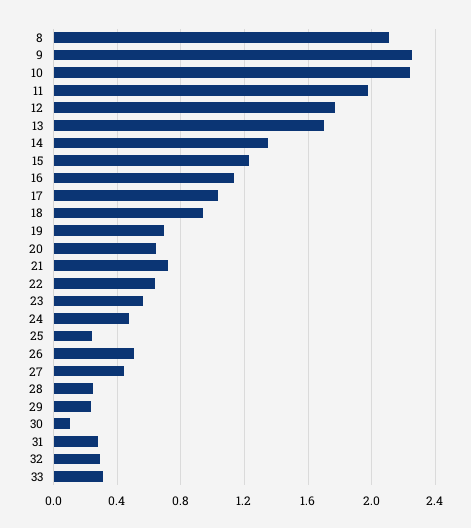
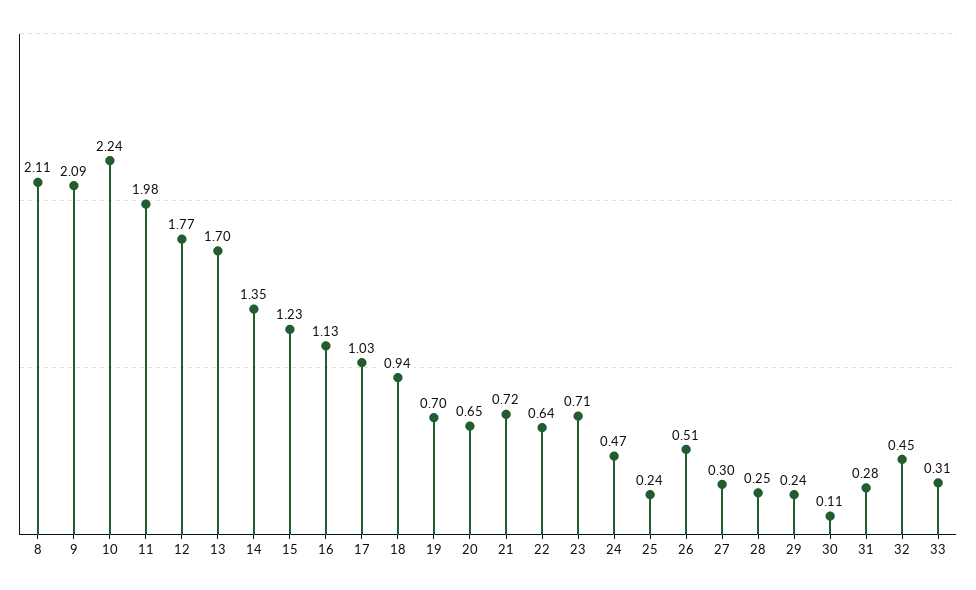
9: 2.25 -> 2.09
23: 0.55 -> 0.71
27: 0.45 -> 0.3
32: 0.3 -> 0.45

